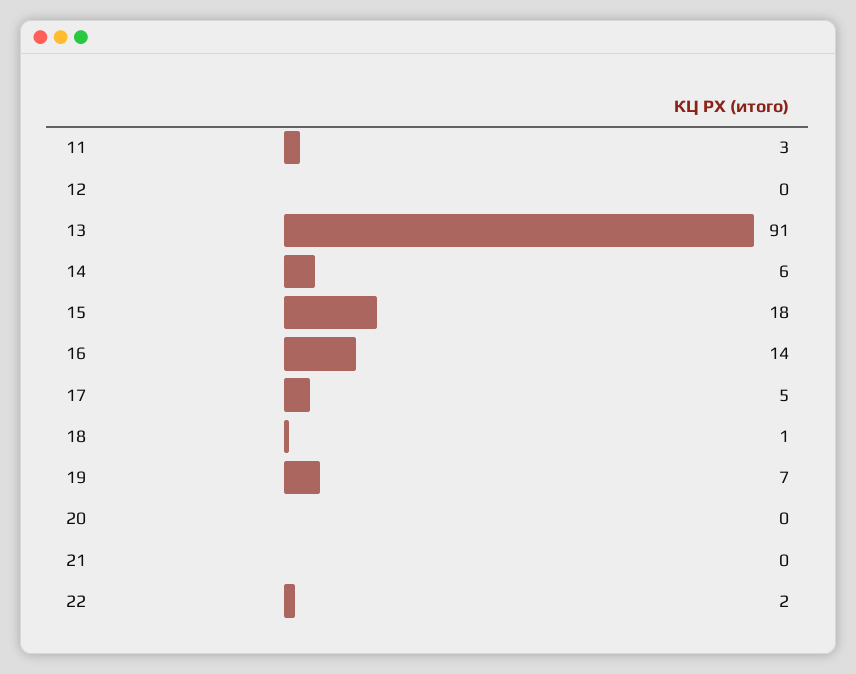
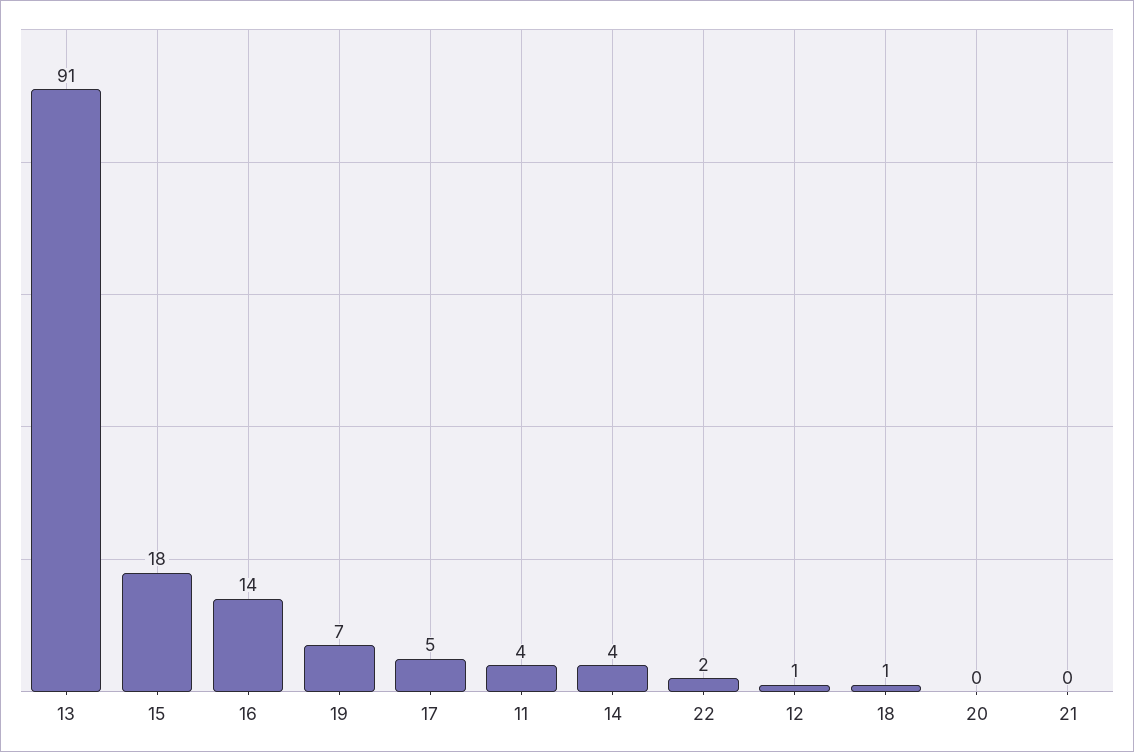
11: 3 -> 4
12: 0 -> 1
14: 6 -> 4

